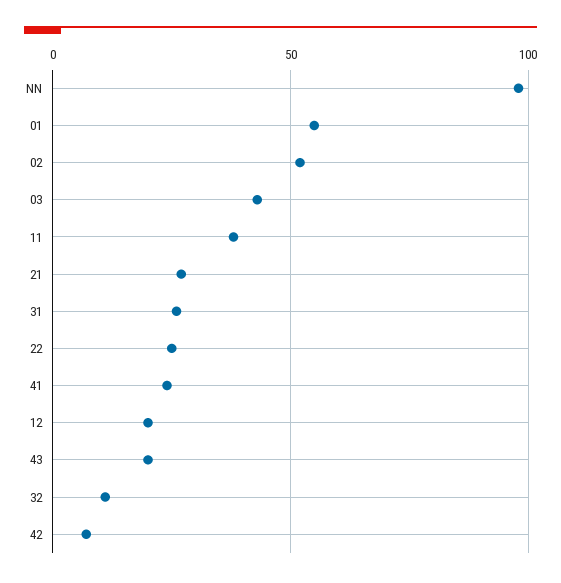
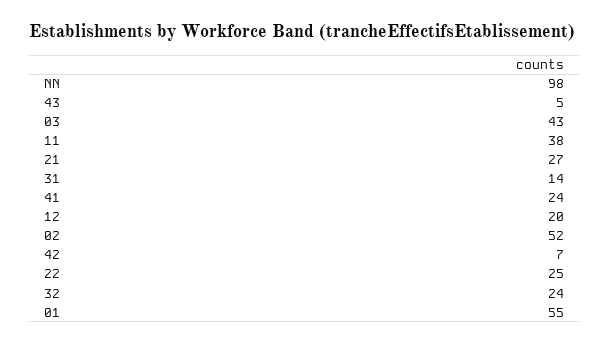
31: 25 -> 14
43: 20 -> 5
32: 10 -> 24

